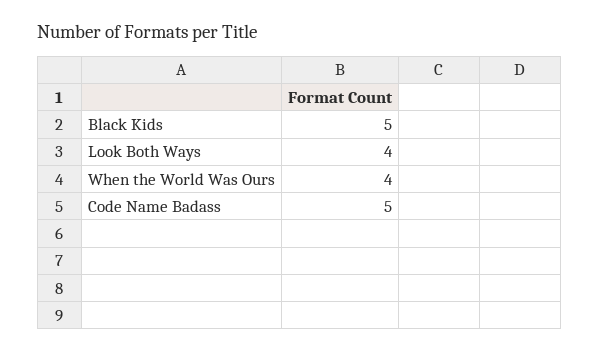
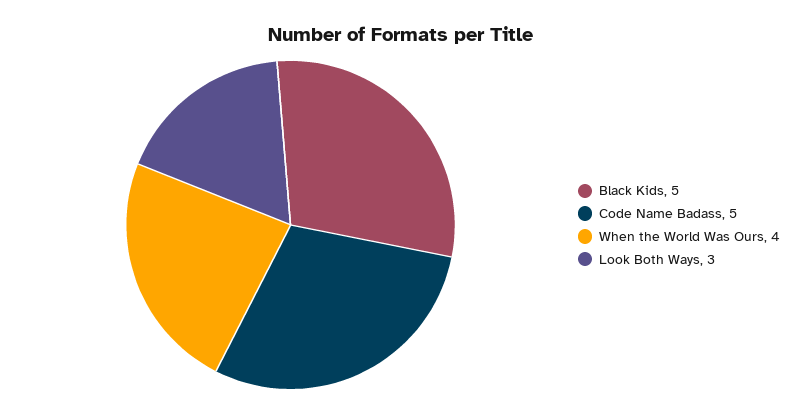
Look Both Ways: 4 -> 3

